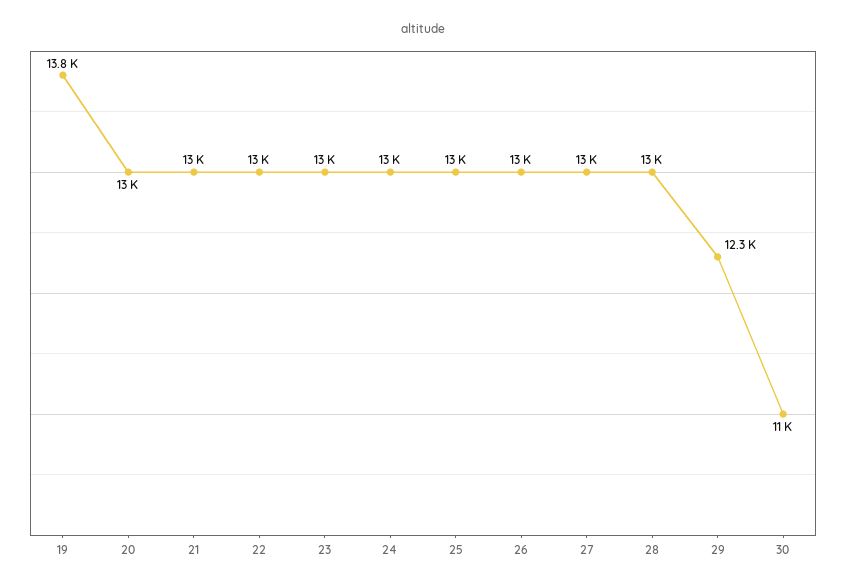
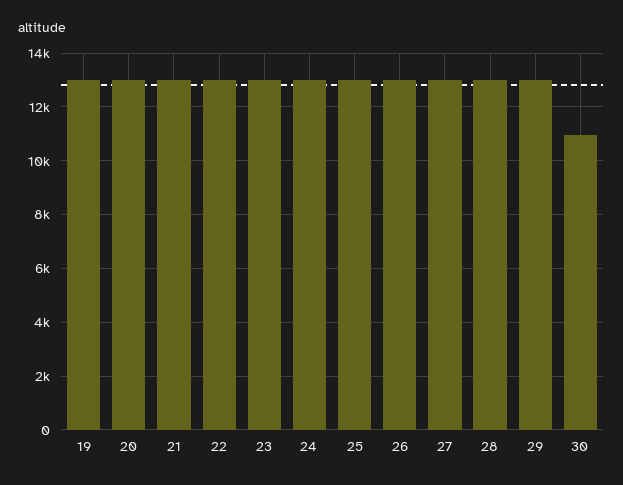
19: 13800 -> 13000
29: 12300 -> 13000

